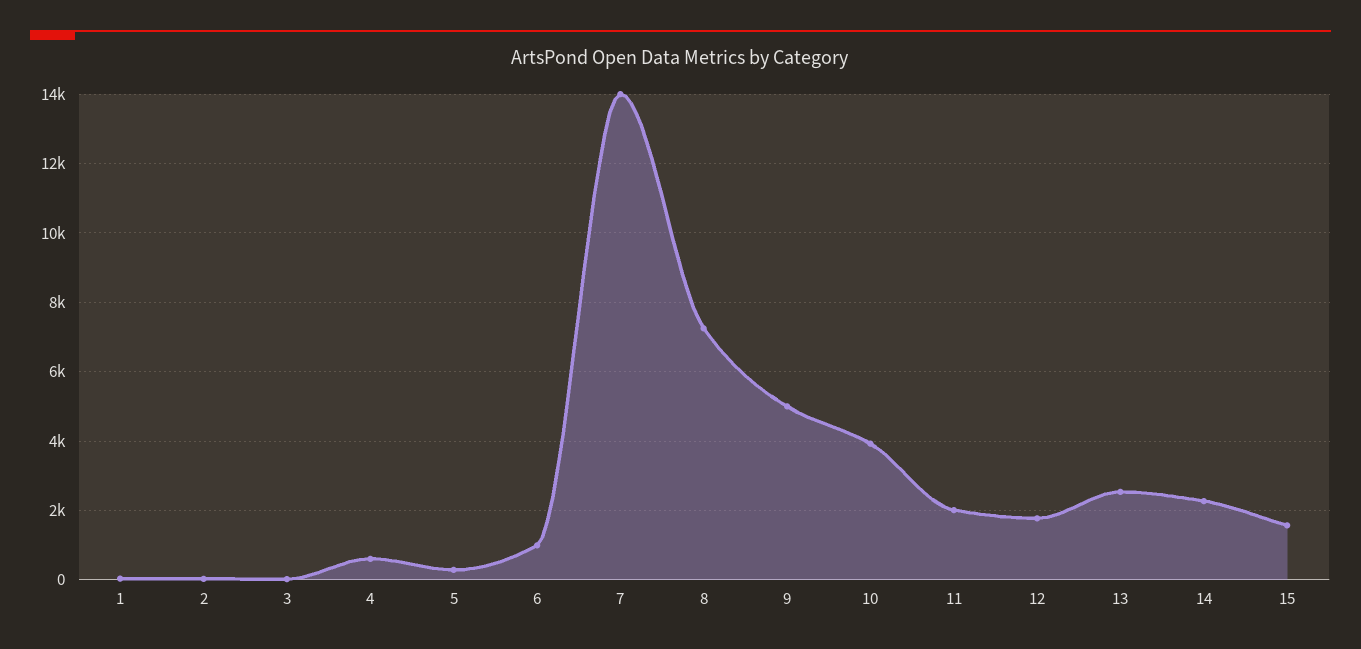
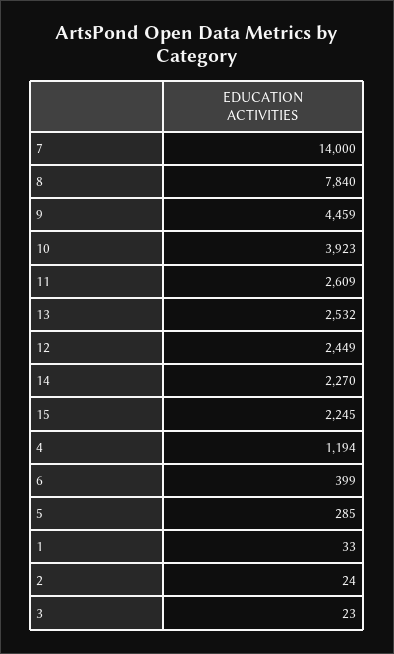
4: 600 -> 1194
6: 1000 -> 399
8: 7200 -> 7840
9: 5000 -> 4459
11: 2000 -> 2609
12: 1800 -> 2449
15: 1600 -> 2245

